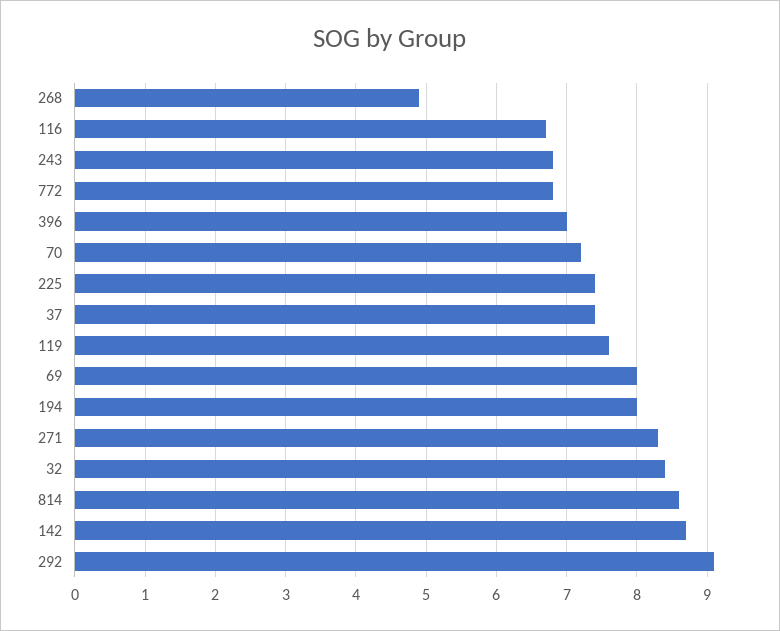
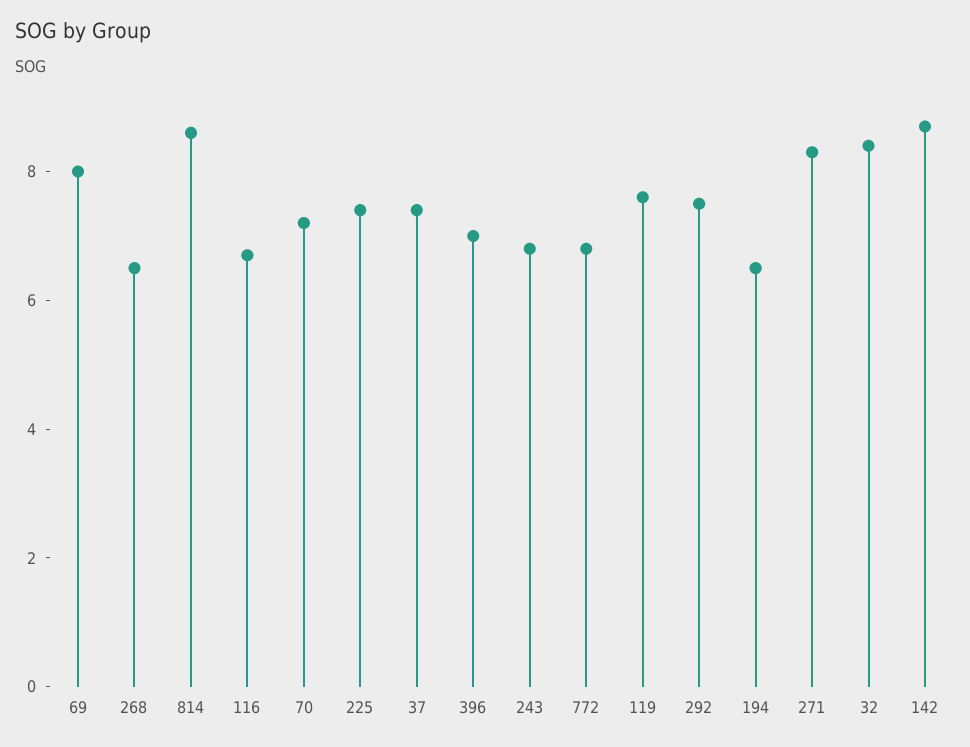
268: 4.9 -> 6.5
194: 8 -> 6.5
292: 9.1 -> 7.5

